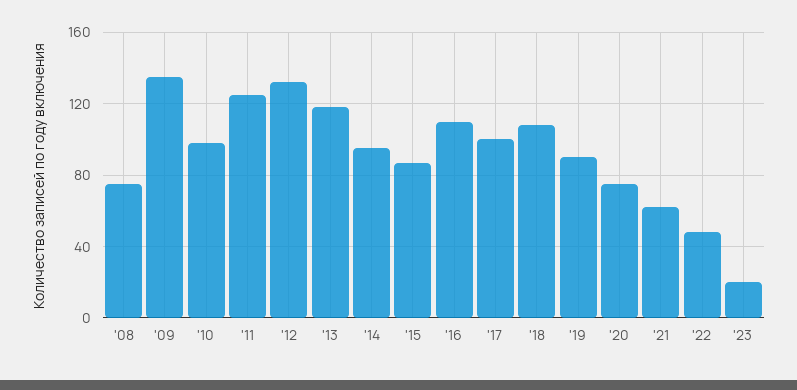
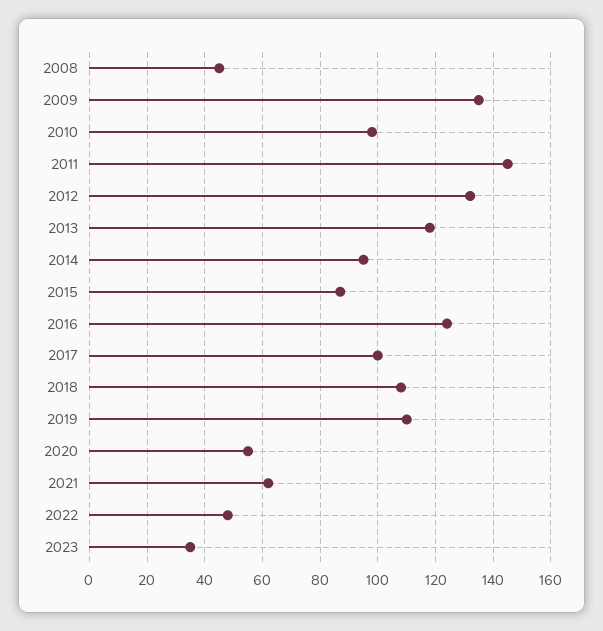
'08: 75 -> 45
'11: 125 -> 145
'16: 110 -> 125
'19: 90 -> 110
'20: 75 -> 55
'23: 20 -> 35

